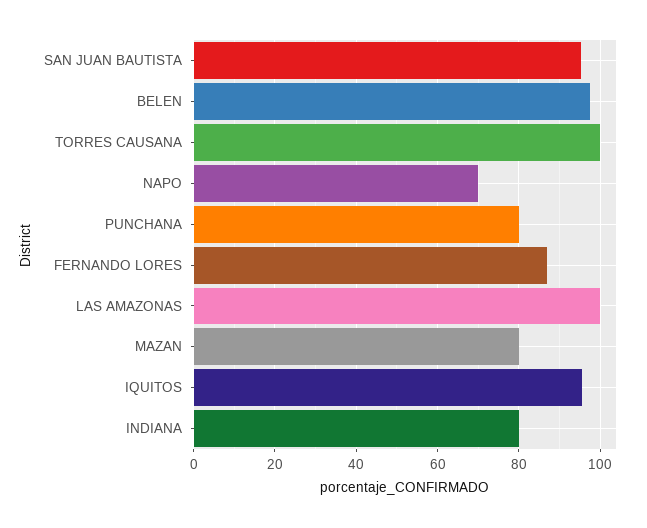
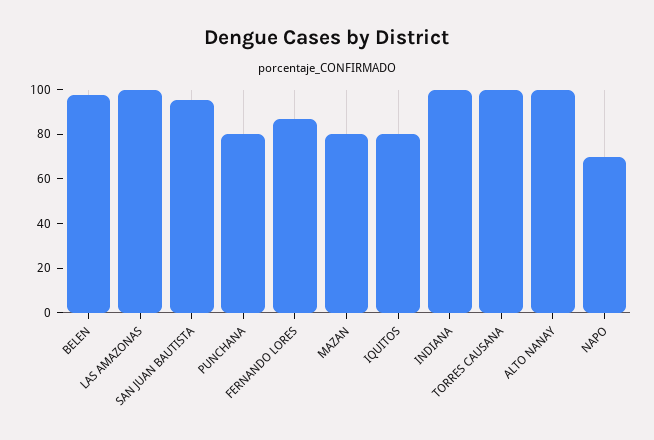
IQUITOS: 96 -> 80
INDIANA: 80 -> 100
ALTO NANAY: none -> 100

